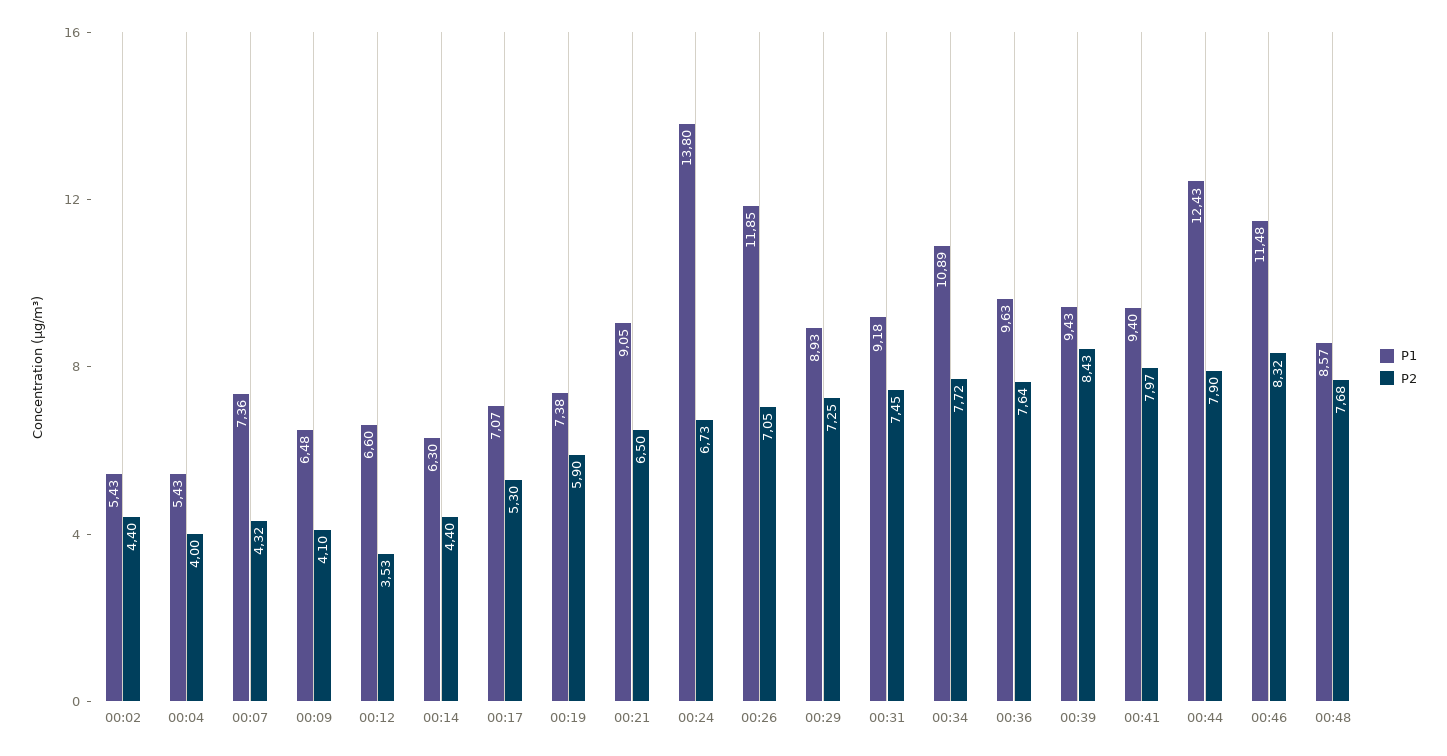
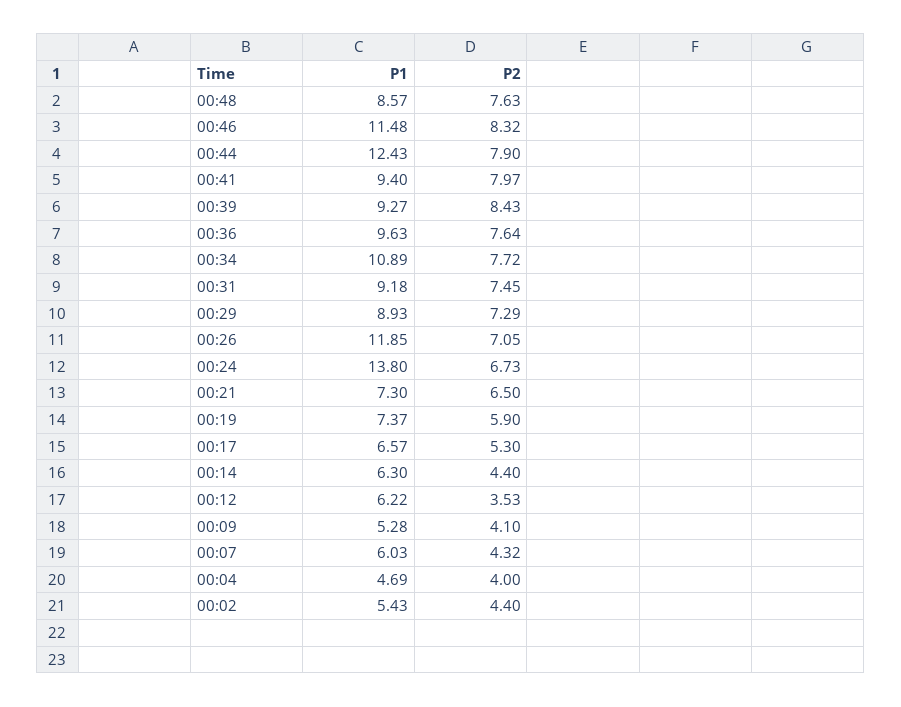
P1, 00:04: 5.43 -> 4.69
P1, 00:07: 7.36 -> 6.03
P1, 00:09: 6.48 -> 5.28
P1, 00:12: 6.6 -> 6.22
P1, 00:17: 7.07 -> 6.57
P1, 00:19: 7.38 -> 7.37
P1, 00:21: 9.05 -> 7.3
P2, 00:29: 7.25 -> 7.29
P1, 00:39: 9.43 -> 9.27
P2, 00:48: 7.68 -> 7.63

